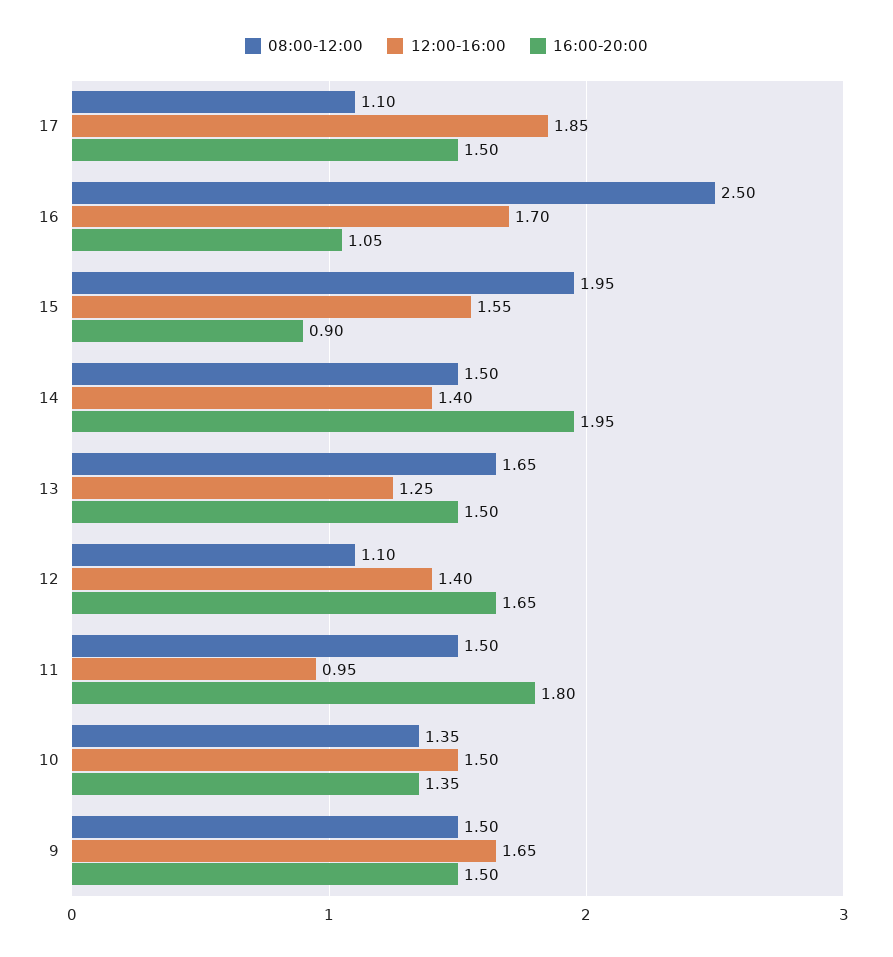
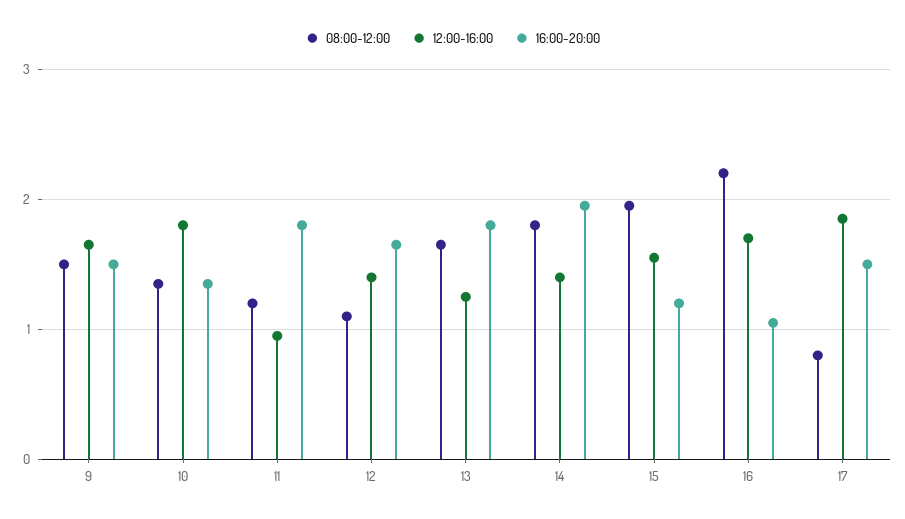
08:00-12:00, 17: 1.1 -> 0.8
08:00-12:00, 16: 2.5 -> 2.2
16:00-20:00, 15: 0.9 -> 1.2
08:00-12:00, 14: 1.5 -> 1.8
16:00-20:00, 13: 1.5 -> 1.8
08:00-12:00, 11: 1.5 -> 1.2
12:00-16:00, 10: 1.5 -> 1.8

